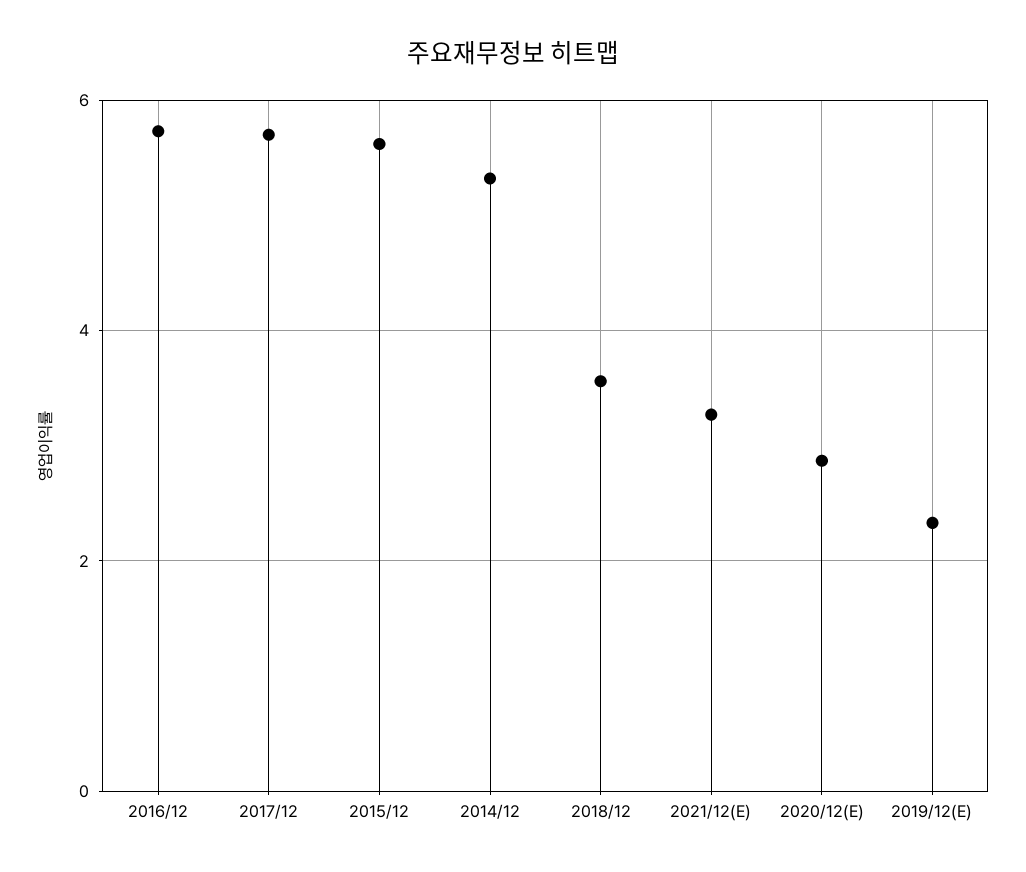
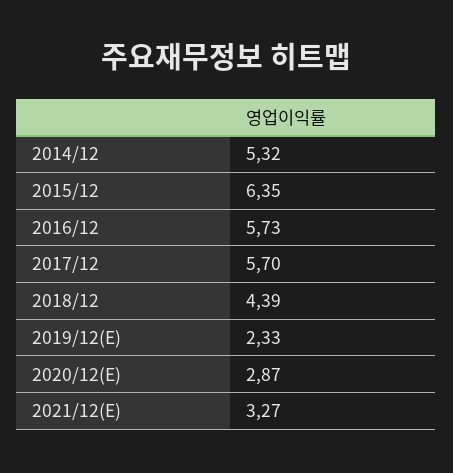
2015/12: 5.6 -> 6.35
2018/12: 3.6 -> 4.39

